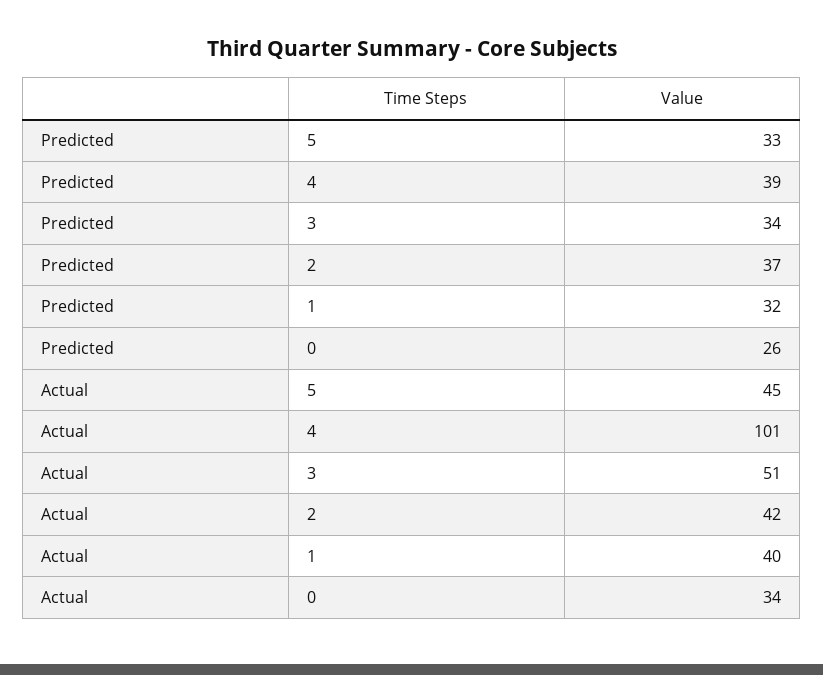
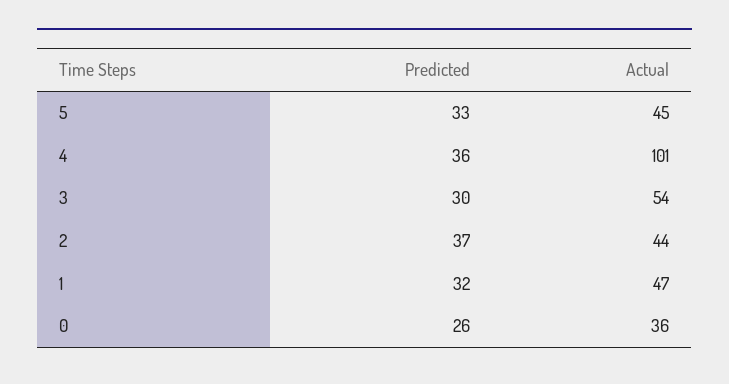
Predicted, 4: 39 -> 36
Predicted, 3: 34 -> 30
Actual, 3: 51 -> 54
Actual, 2: 42 -> 44
Actual, 1: 40 -> 47
Actual, 0: 34 -> 36

